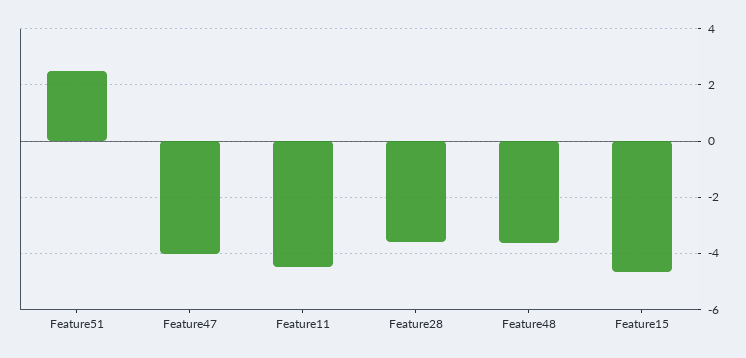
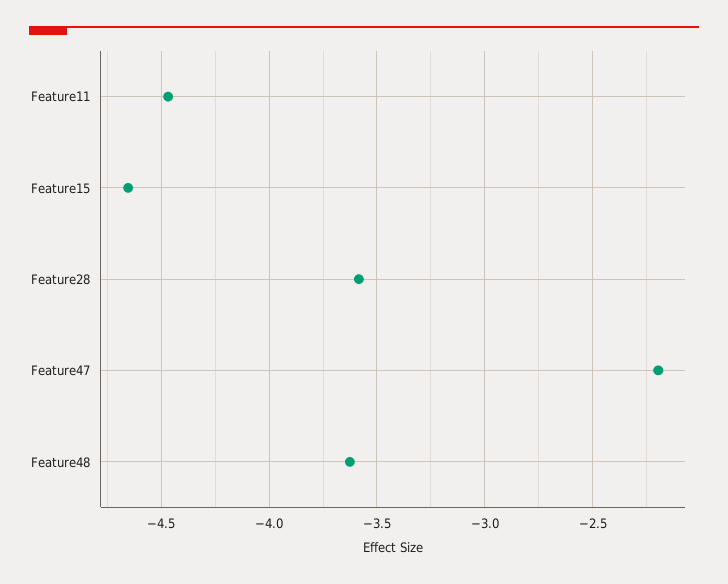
Feature51: 2.5 -> none
Feature47: -4 -> -2.2

